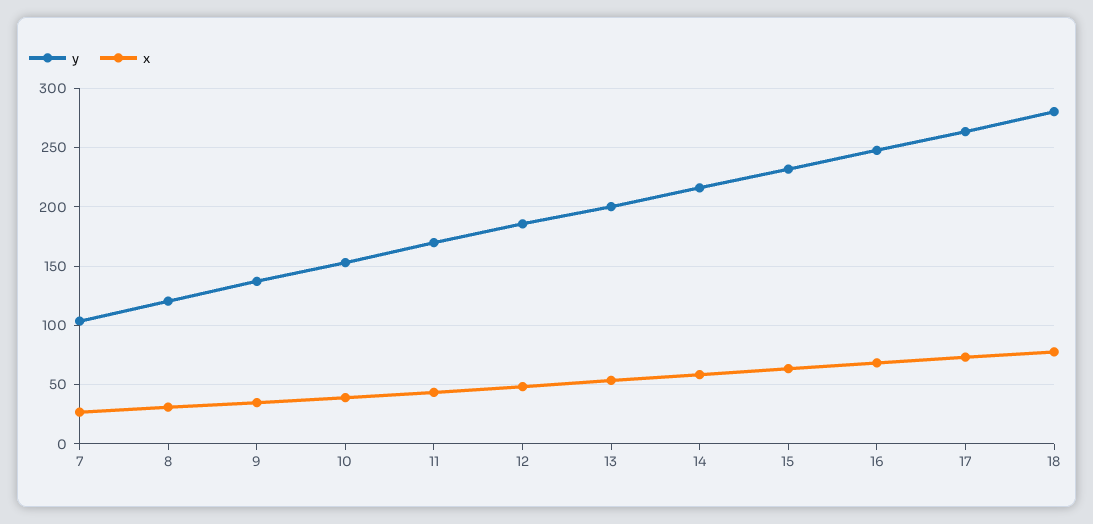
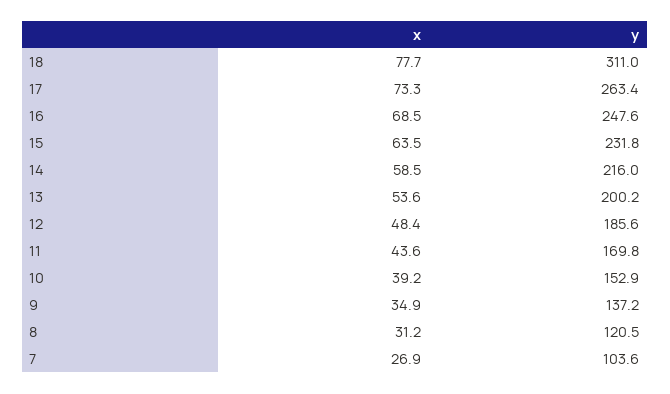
y, 18: 280 -> 311

